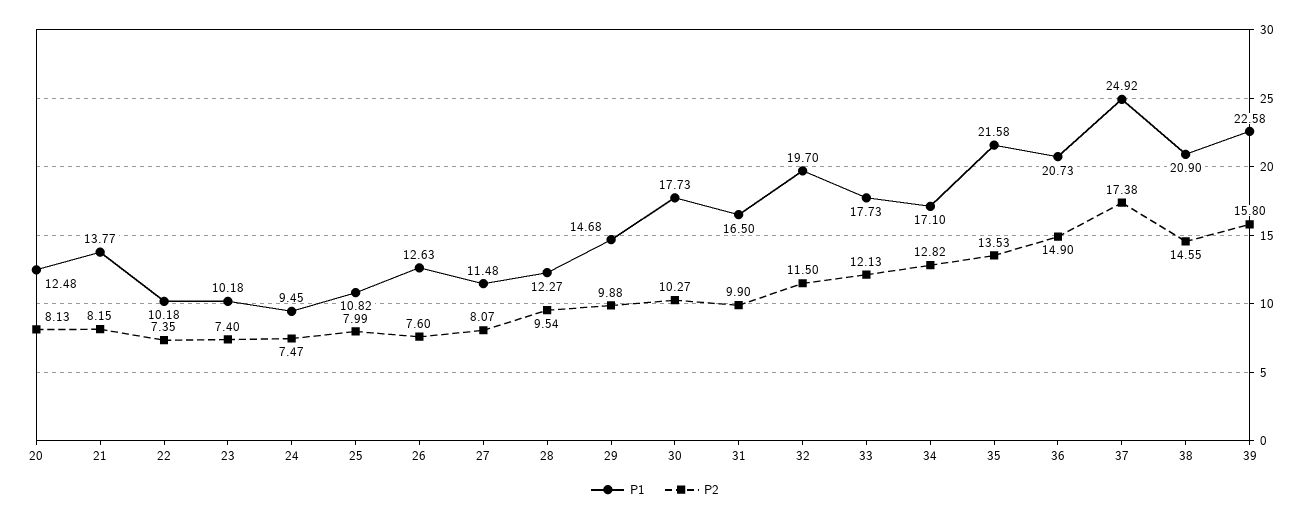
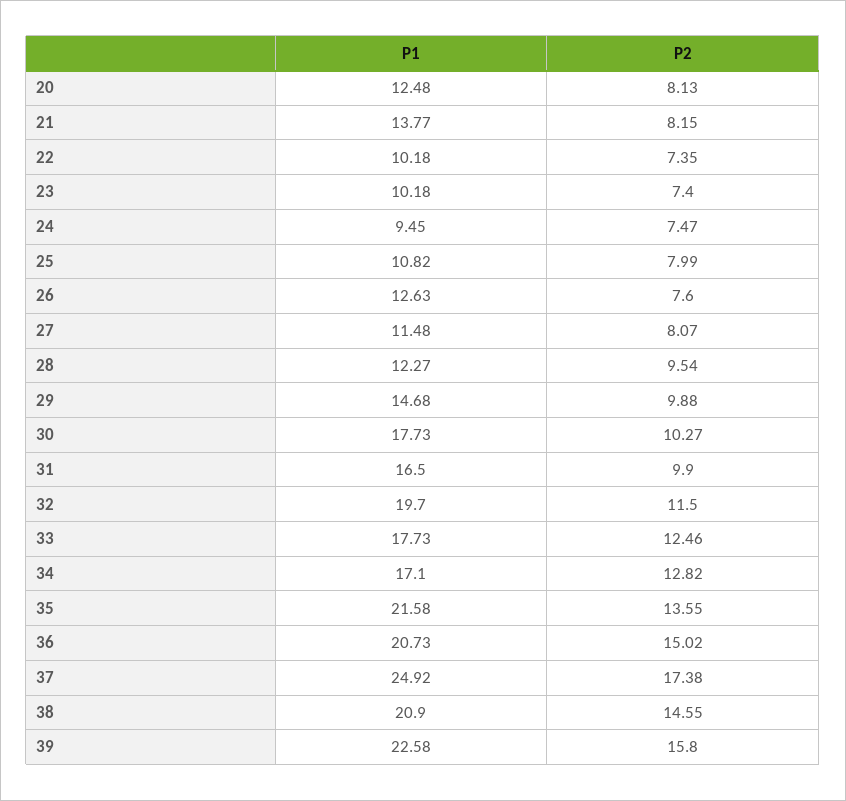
P2, 33: 12.13 -> 12.46
P2, 35: 13.53 -> 13.55
P2, 36: 14.9 -> 15.02

